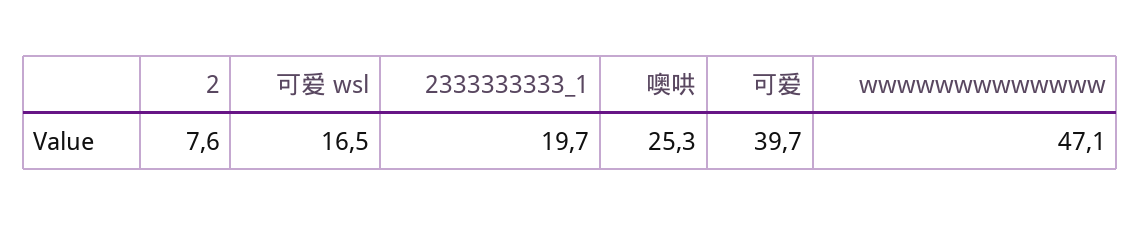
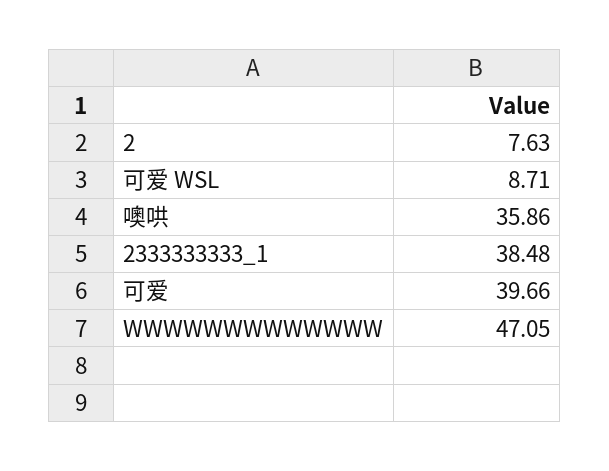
可爱 wsl: 16.5 -> 8.71
2333333333_1: 19.7 -> 38.48
噢哄: 25.3 -> 35.86

